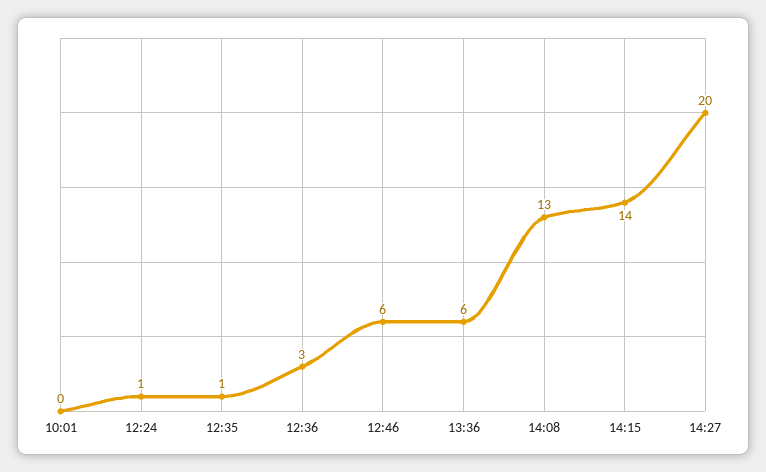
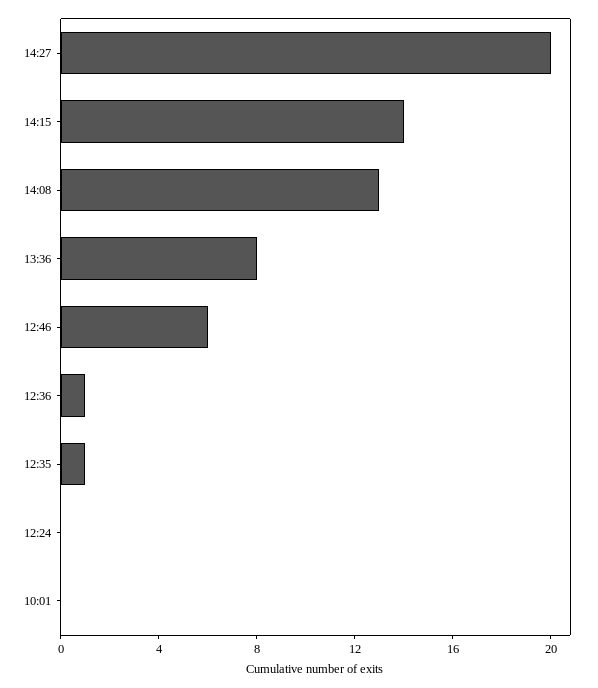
12:24: 1 -> 0
12:36: 3 -> 1
13:36: 6 -> 8

